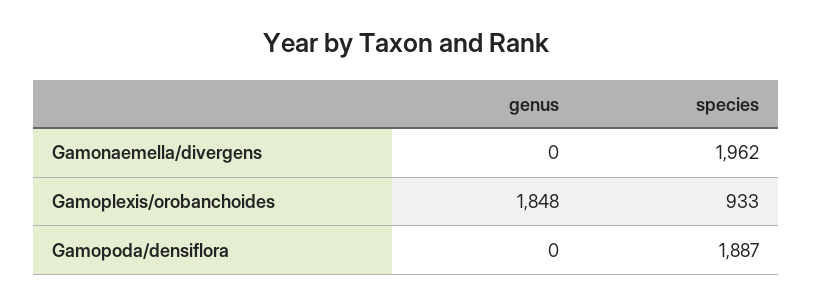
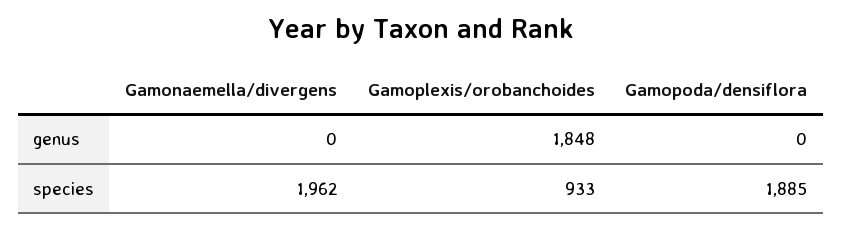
species, Gamopoda/densiflora: 1887 -> 1885

